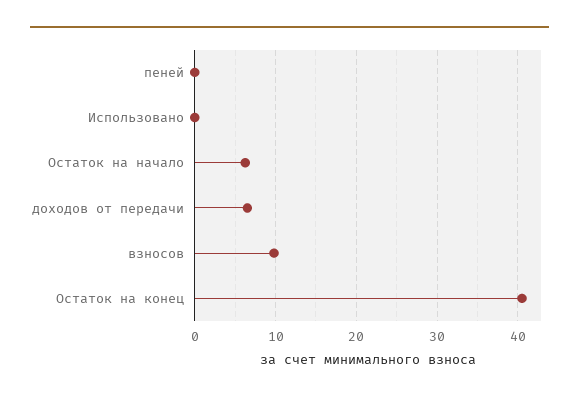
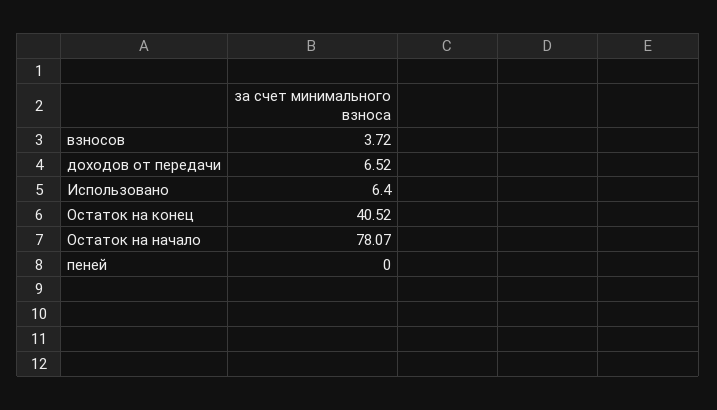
Использовано: 0 -> 6.4
Остаток на начало: 6 -> 78.07
взносов: 10 -> 3.72

